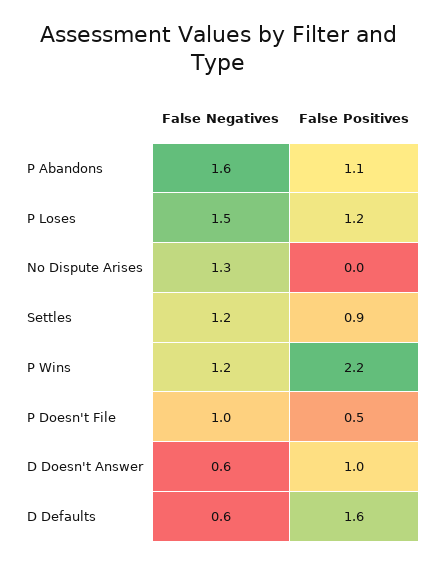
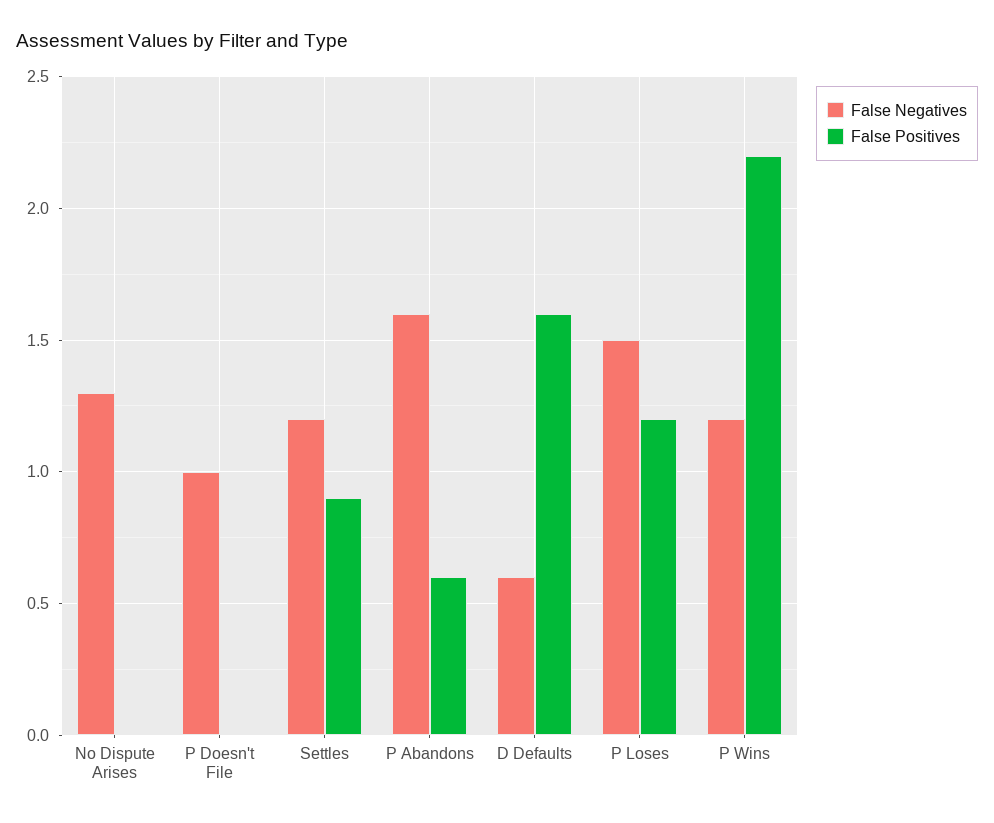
False Positives, P Abandons: 1.1 -> 0.6
False Positives, P Doesn't File: 0.5 -> 0
False Negatives, D Doesn't Answer: 0.6 -> none
False Positives, D Doesn't Answer: 1 -> none

